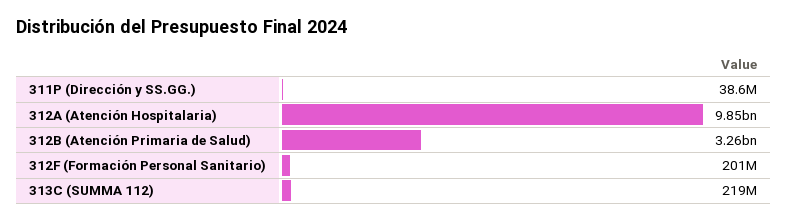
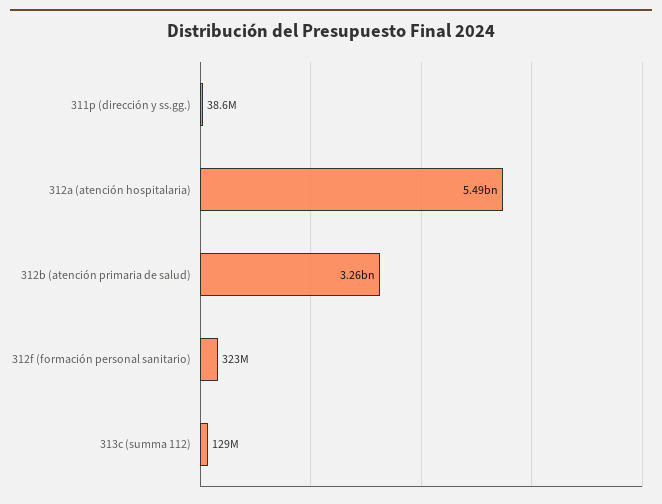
312A (Atención Hospitalaria): 9850000000 -> 5490000000
312F (Formación Personal Sanitario): 201000000 -> 323000000
313C (SUMMA 112): 219000000 -> 129000000

